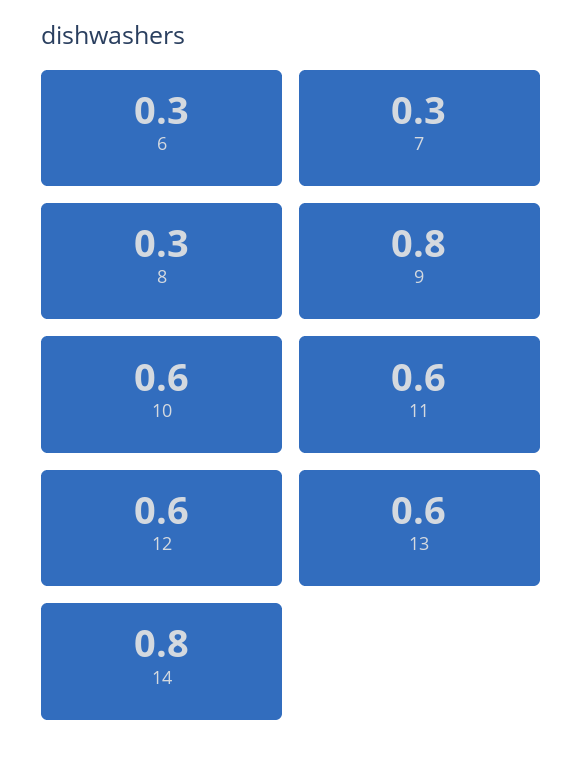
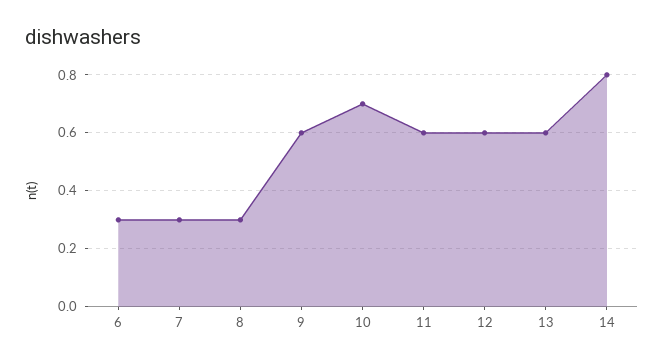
9: 0.8 -> 0.6
10: 0.6 -> 0.7

